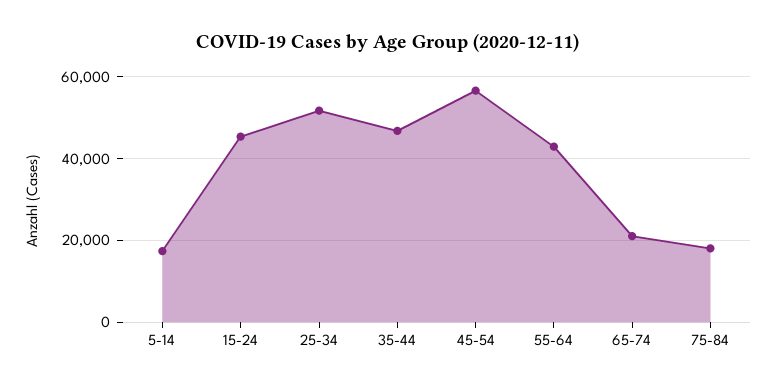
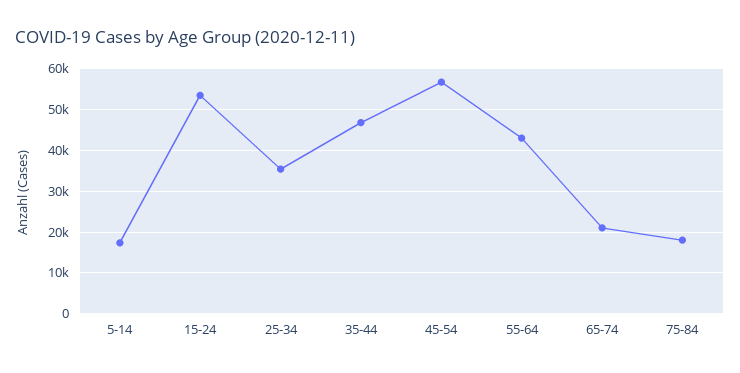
15-24: 46000 -> 54000
25-34: 52000 -> 36000

